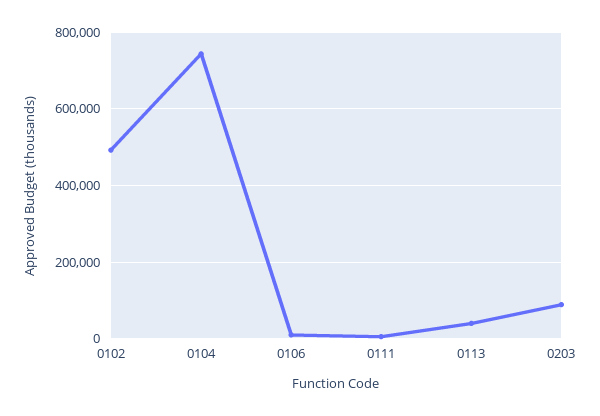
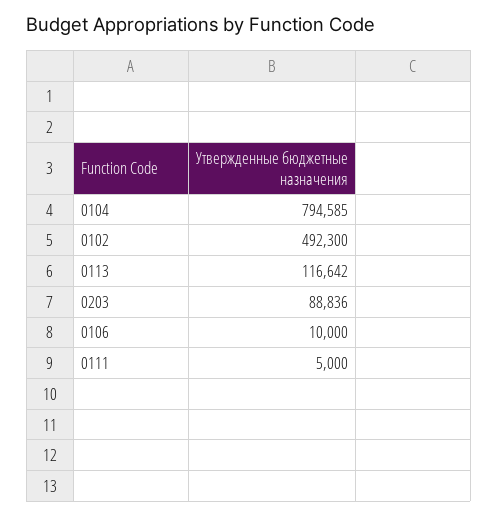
0104: 740000 -> 794585
0113: 40000 -> 116642

